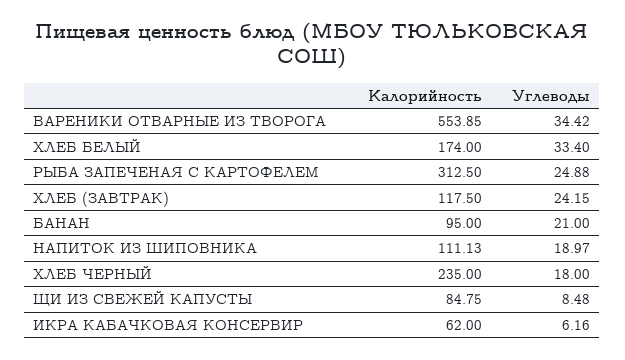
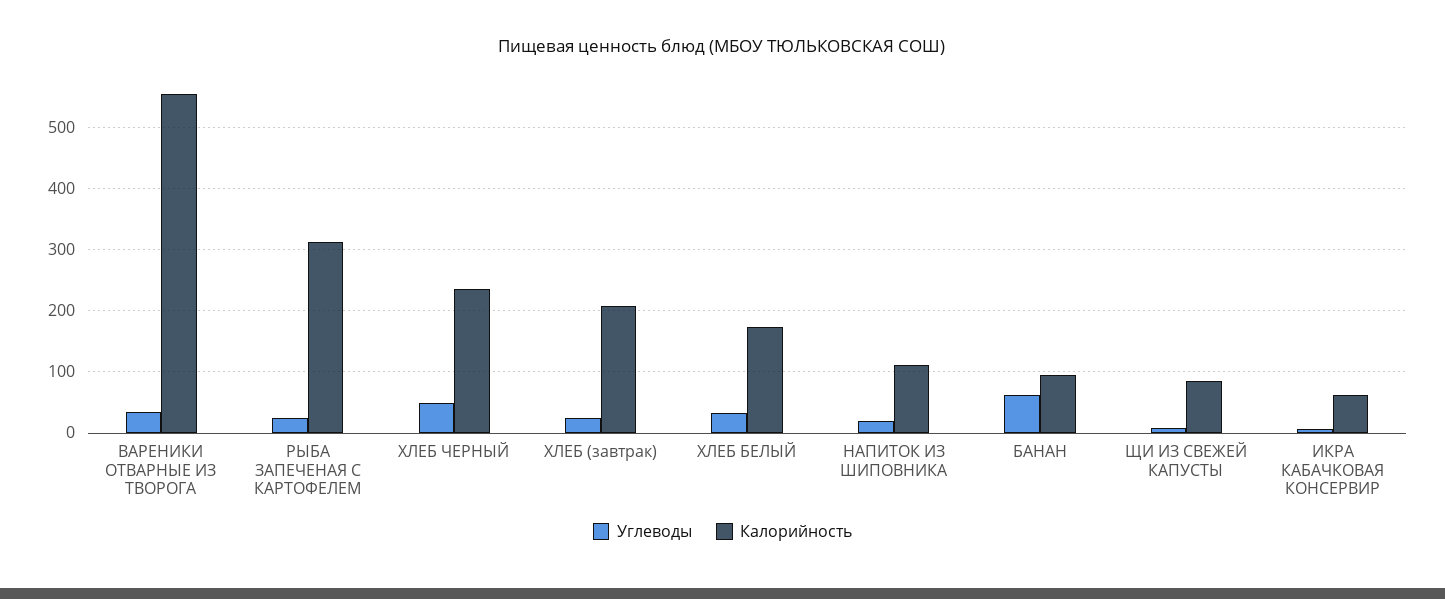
Калорийность, ХЛЕБ (ЗАВТРАК): 117.5 -> 210
Углеводы, БАНАН: 21 -> 60
Углеводы, ХЛЕБ ЧЕРНЫЙ: 18 -> 50

